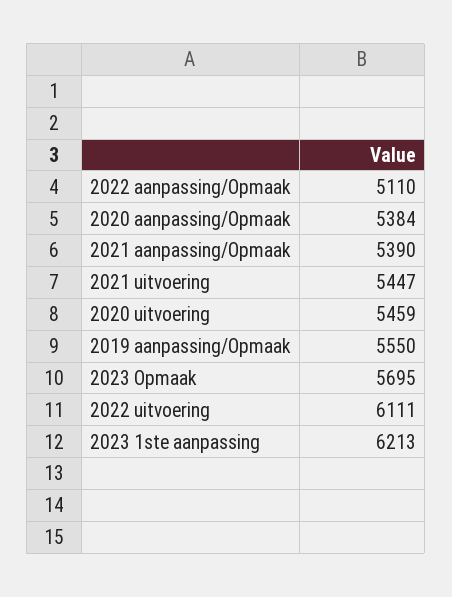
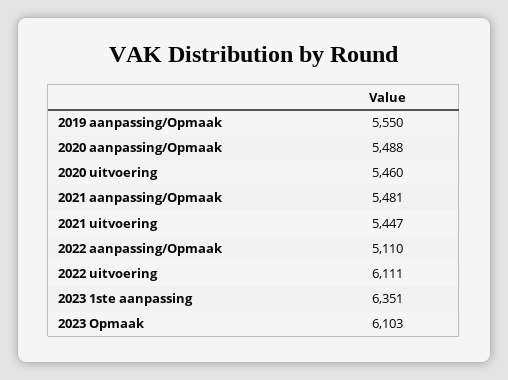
2020 aanpassing/Opmaak: 5384 -> 5488
2021 aanpassing/Opmaak: 5390 -> 5481
2020 uitvoering: 5459 -> 5460
2023 Opmaak: 5695 -> 6103
2023 1ste aanpassing: 6213 -> 6351

